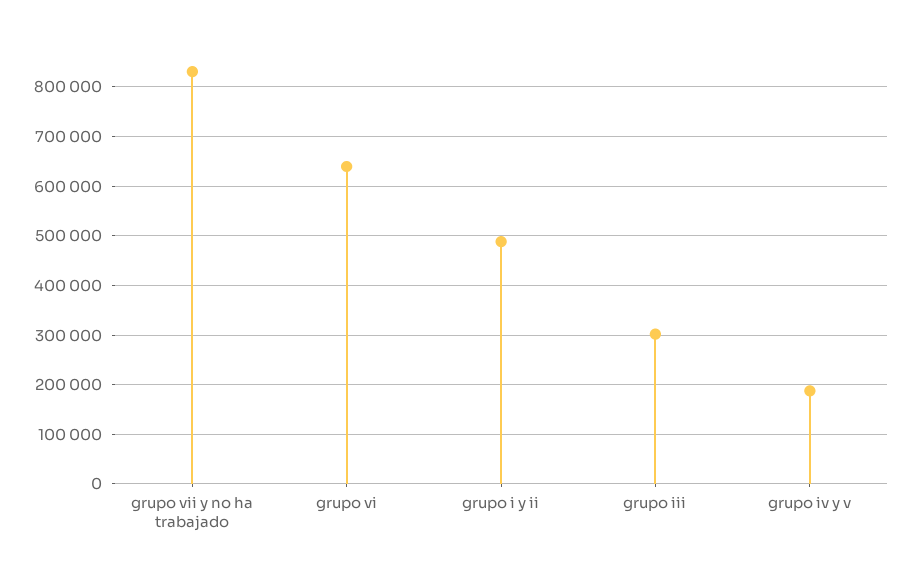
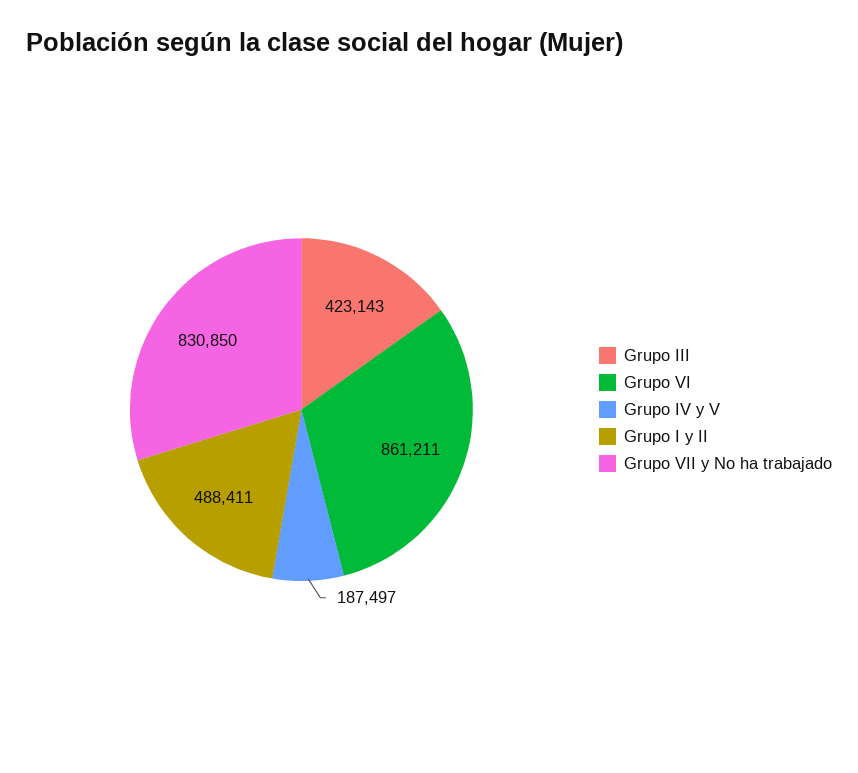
grupo vi: 640000 -> 861211
grupo iii: 300000 -> 423143

